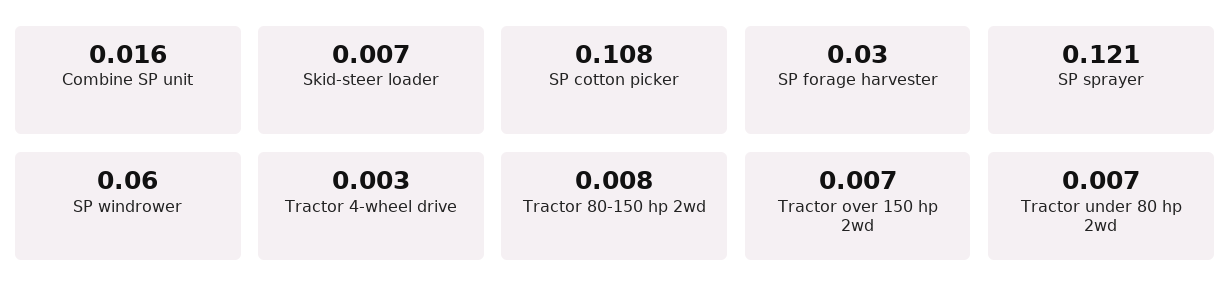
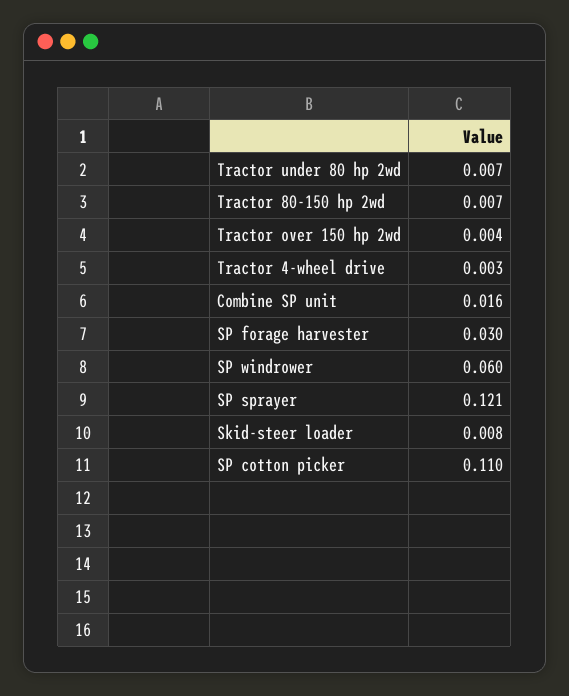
Skid-steer loader: 0.007 -> 0.008
SP cotton picker: 0.108 -> 0.11
Tractor 80-150 hp 2wd: 0.008 -> 0.007
Tractor over 150 hp 2wd: 0.007 -> 0.004

